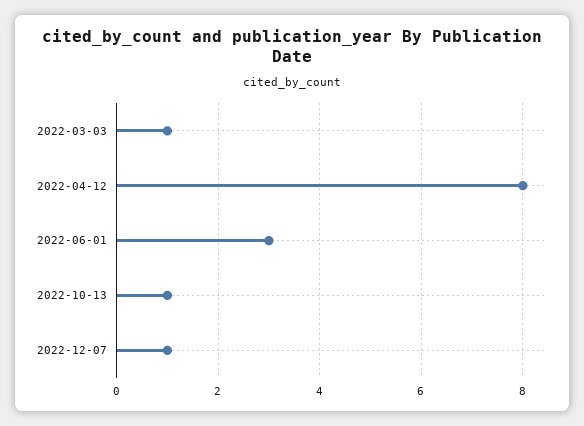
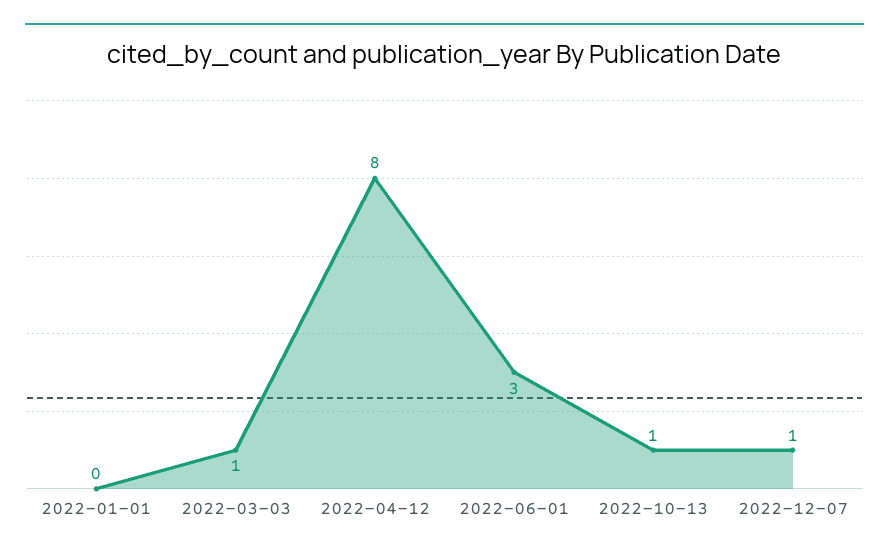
2022-01-01: none -> 0

